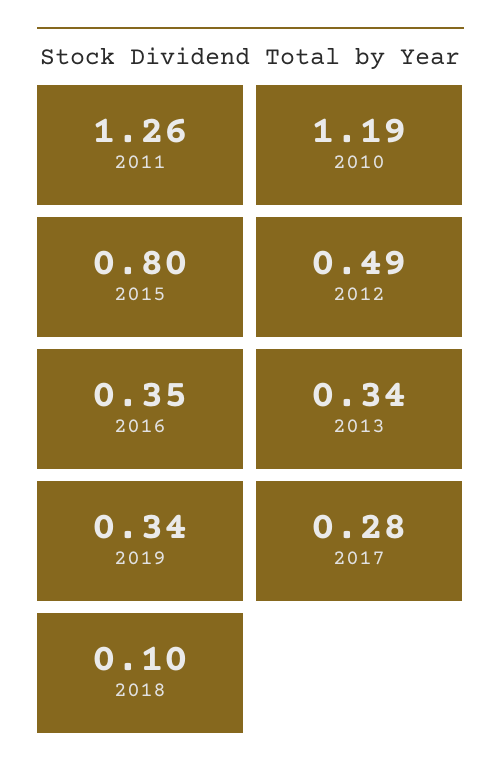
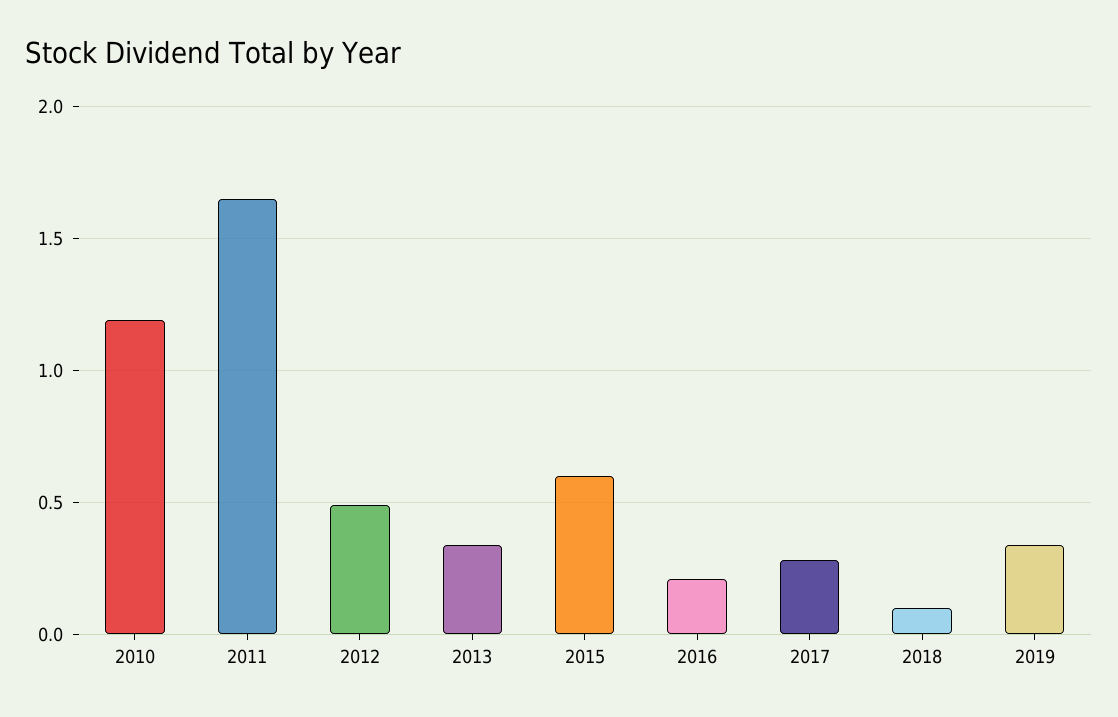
2011: 1.26 -> 1.65
2015: 0.8 -> 0.6
2016: 0.35 -> 0.2

